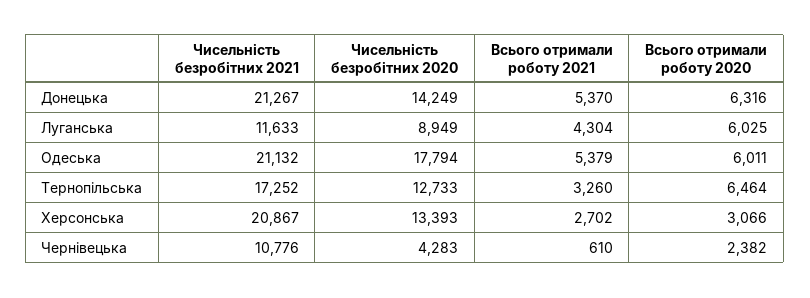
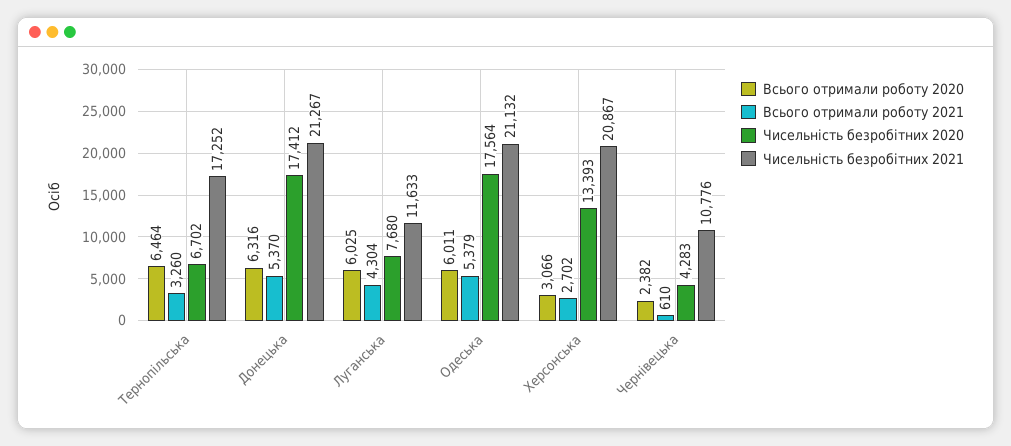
Чисельність безробітних 2020, Донецька: 14249 -> 17412
Чисельність безробітних 2020, Луганська: 8949 -> 7680
Чисельність безробітних 2020, Одеська: 17794 -> 17564
Чисельність безробітних 2020, Тернопільська: 12733 -> 6702

